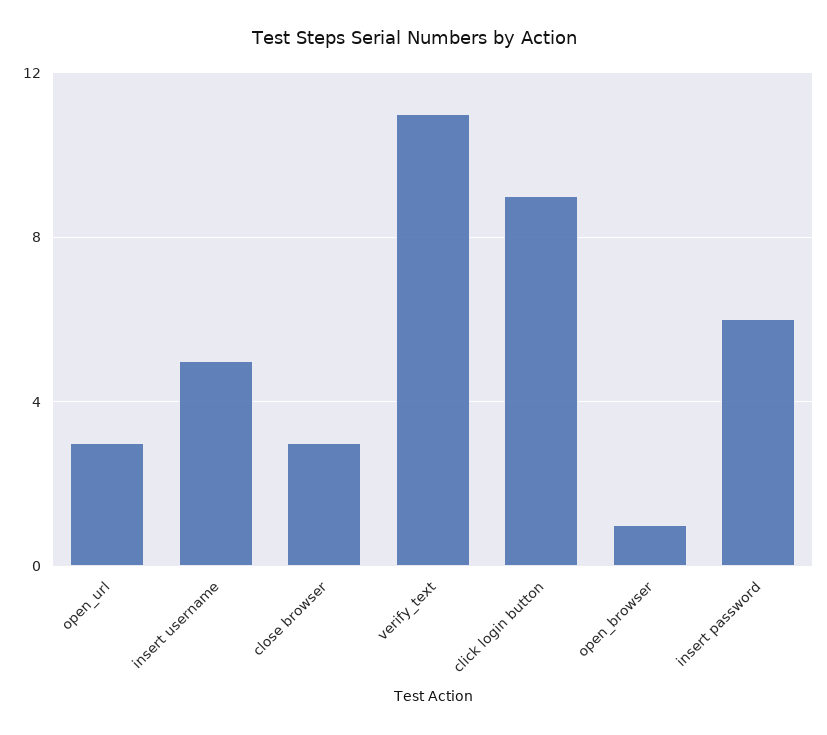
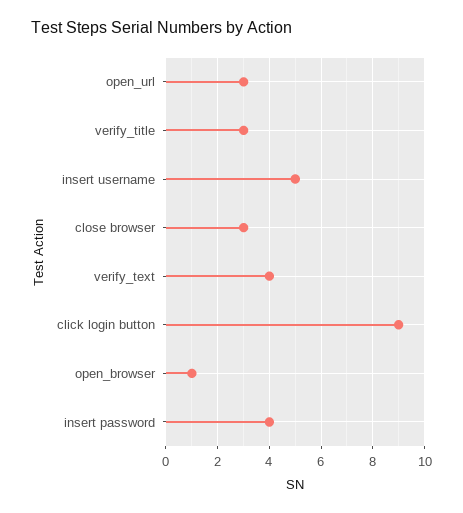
verify_text: 11 -> 4
insert password: 6 -> 4
verify_title: none -> 3

